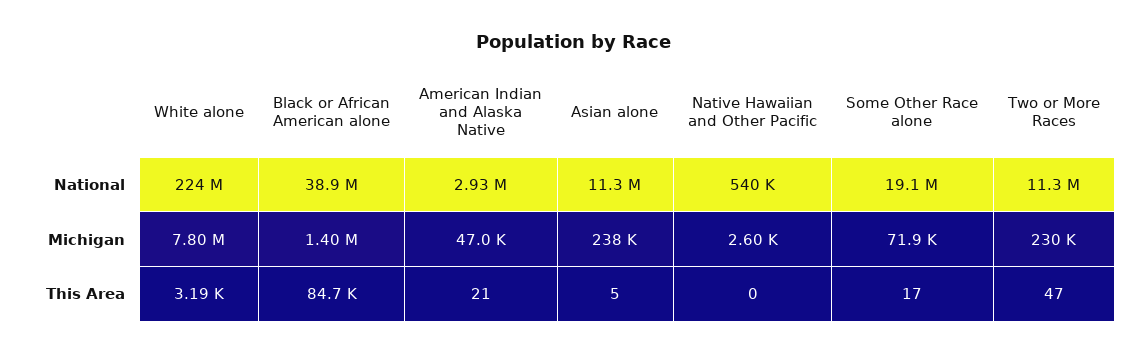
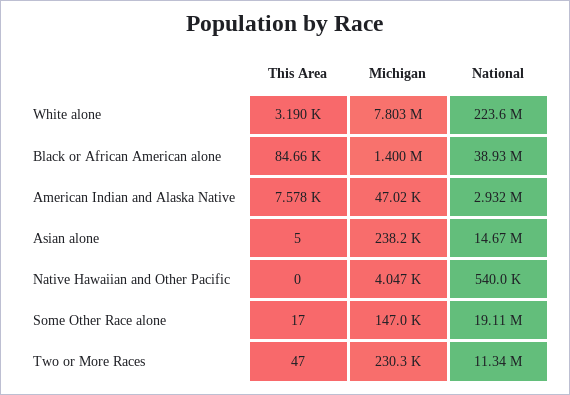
Asian alone, National: 11300000 -> 14670000
Native Hawaiian and Other Pacific, Michigan: 2600 -> 4047
Some Other Race alone, Michigan: 71900 -> 147000
American Indian and Alaska Native, This Area: 21 -> 7578

